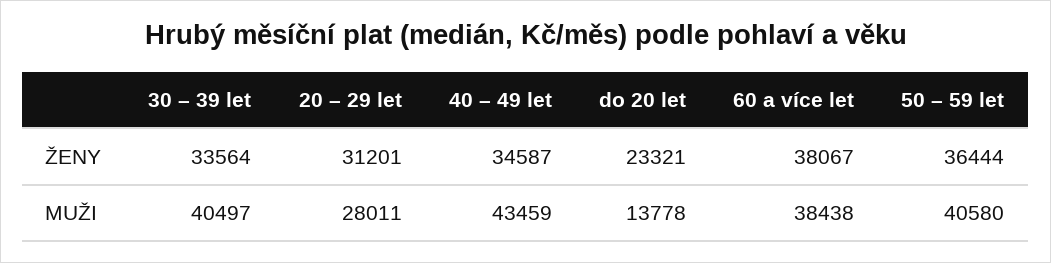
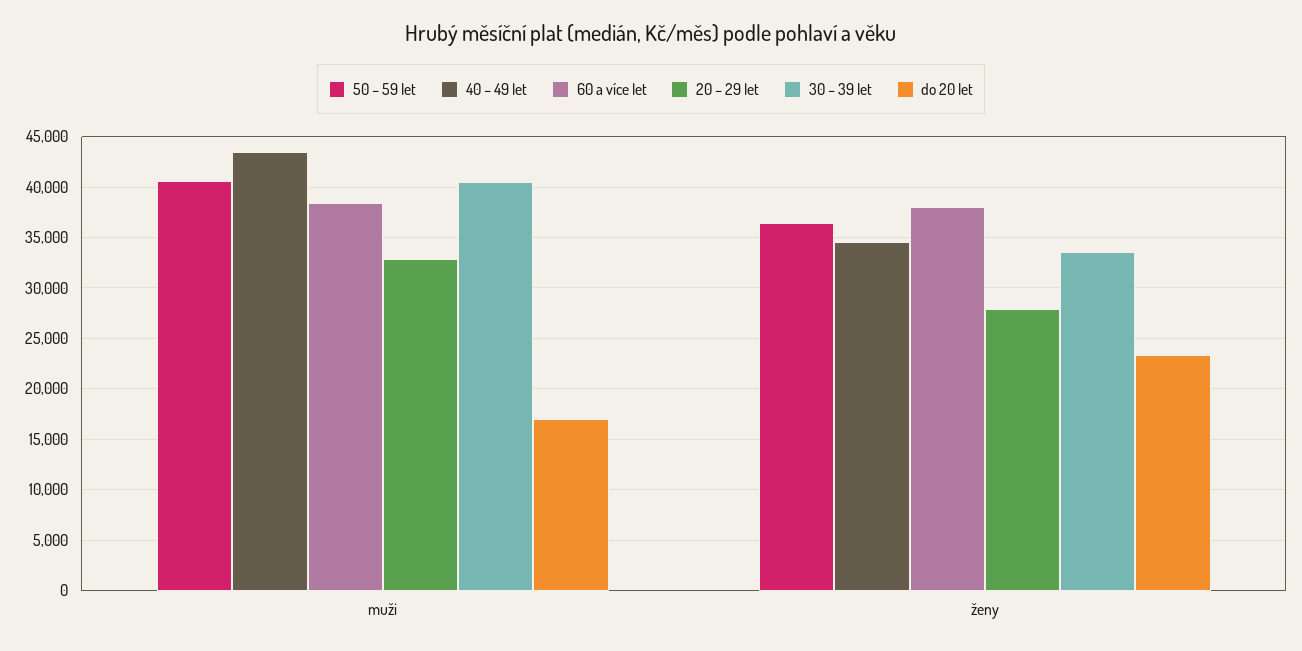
20 – 29 let, ŽENY: 31201 -> 28000
20 – 29 let, MUŽI: 28011 -> 33000
do 20 let, MUŽI: 13778 -> 17000

